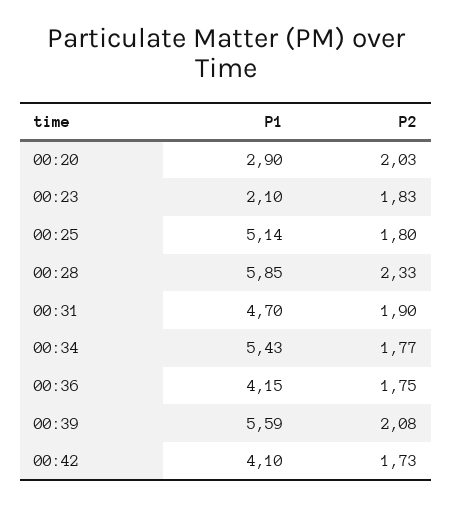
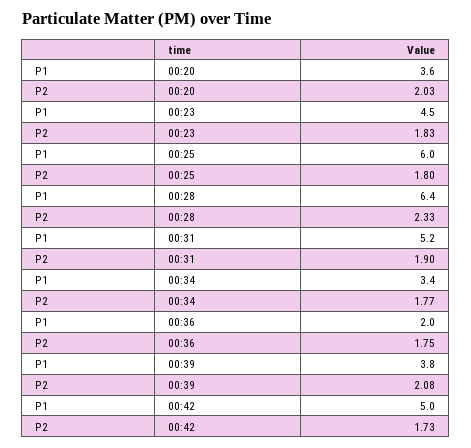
P1, 00:20: 2.9 -> 3.6
P1, 00:23: 2.1 -> 4.5
P1, 00:25: 5.14 -> 6
P1, 00:28: 5.85 -> 6.4
P1, 00:31: 4.7 -> 5.2
P1, 00:34: 5.43 -> 3.4
P1, 00:36: 4.15 -> 2
P1, 00:39: 5.59 -> 3.8
P1, 00:42: 4.1 -> 5

